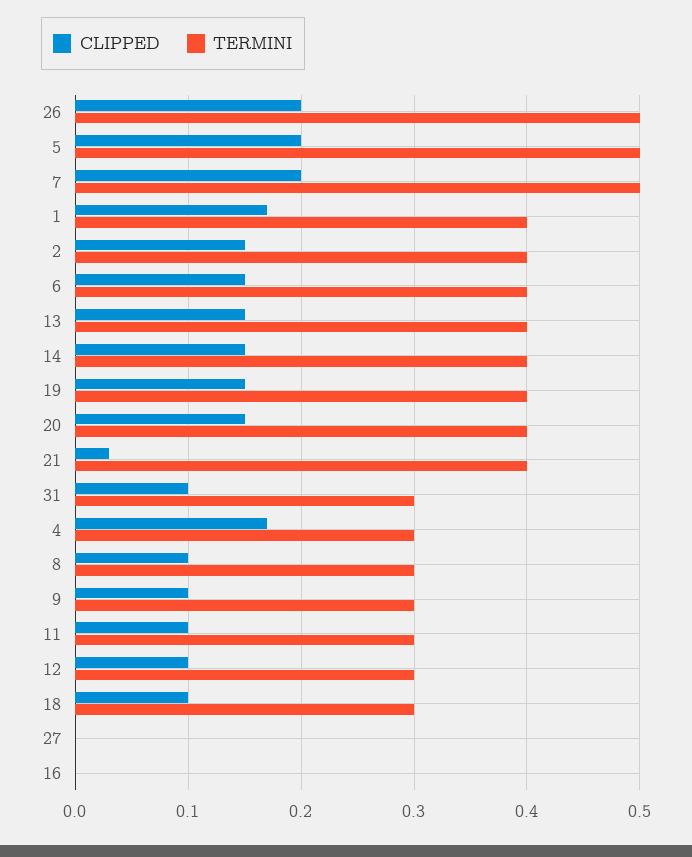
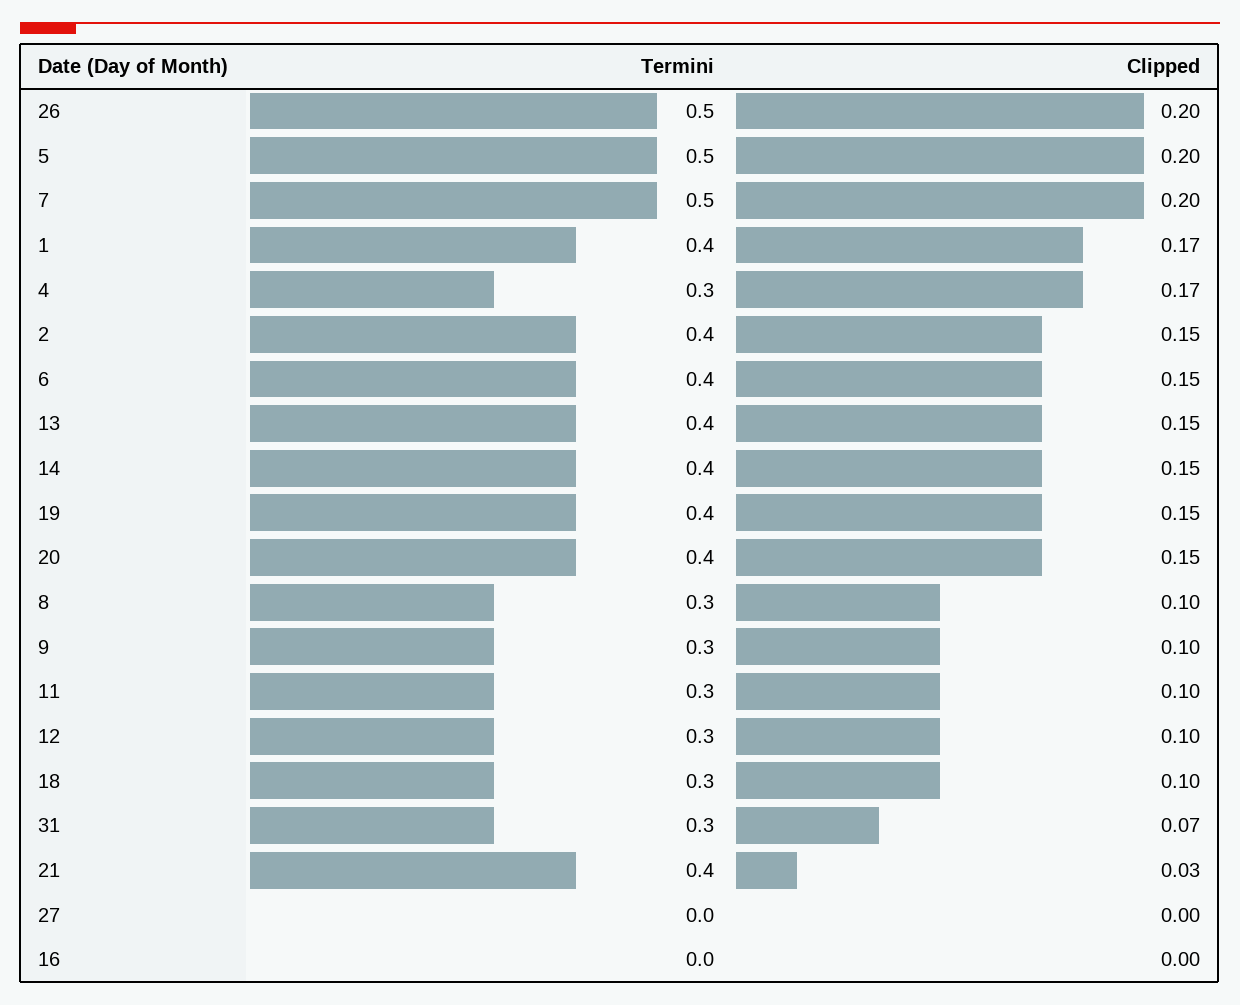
CLIPPED, 31: 0.1 -> 0.07

